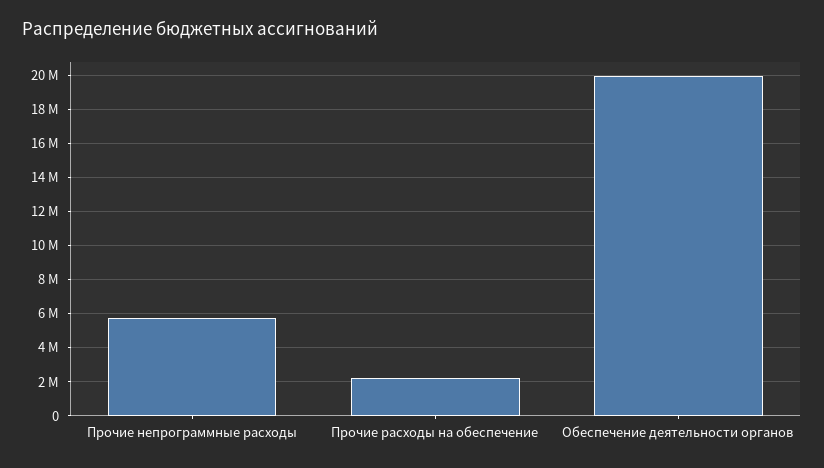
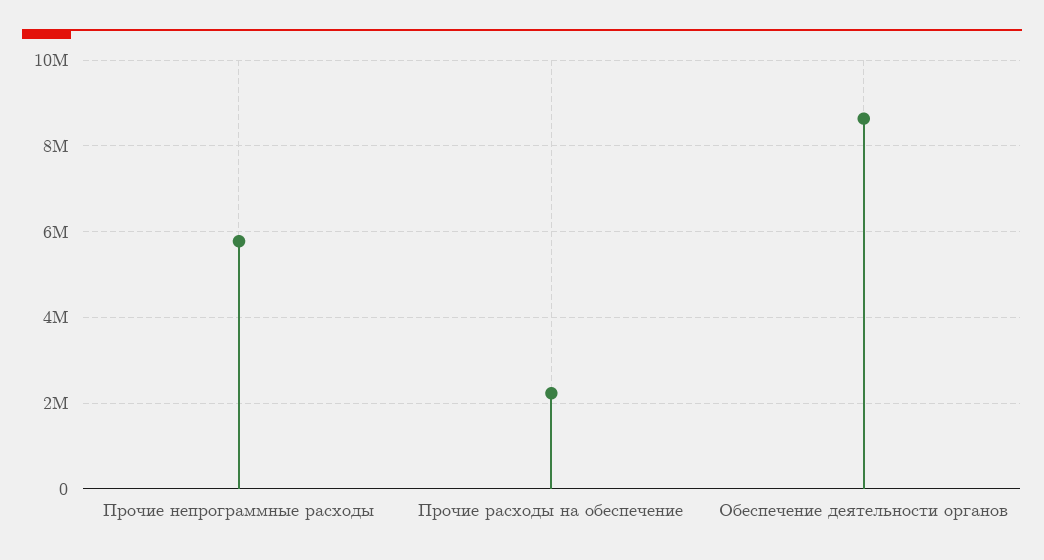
Обеспечение деятельности органов: 20000000 -> 8600000

